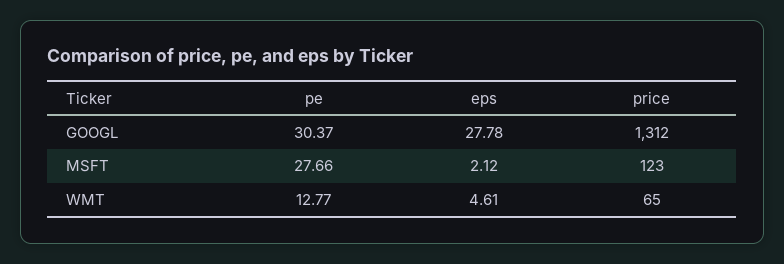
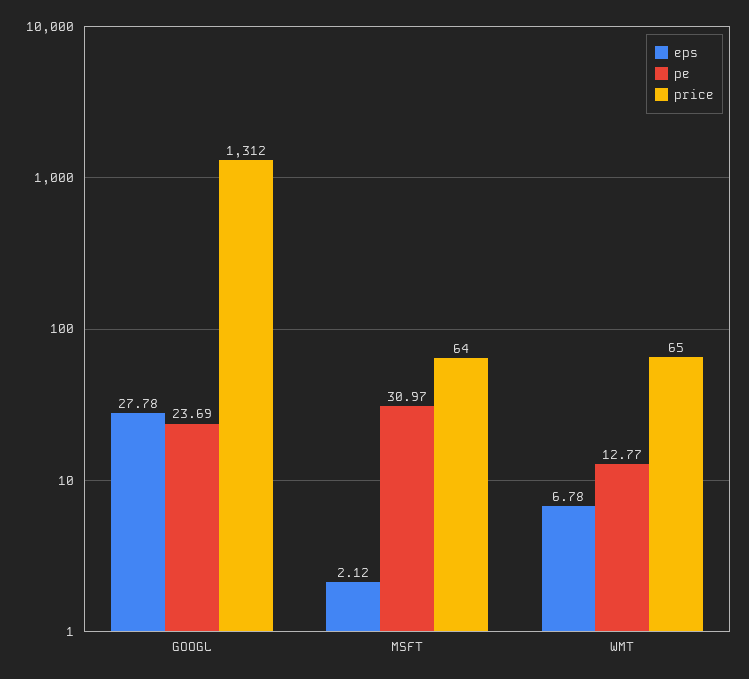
pe, GOOGL: 30.37 -> 23.69
pe, MSFT: 27.66 -> 30.97
price, MSFT: 123 -> 64
eps, WMT: 4.61 -> 6.78

